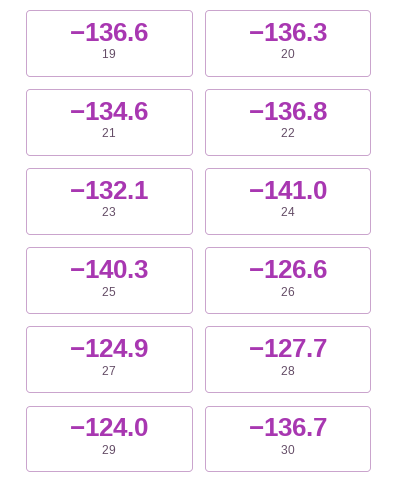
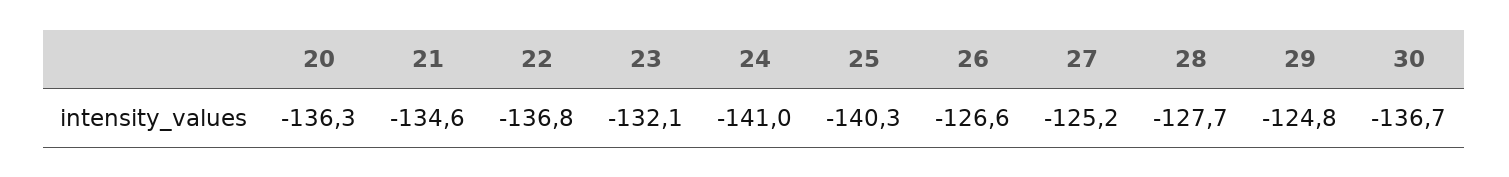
19: -136.6 -> none
27: -124.9 -> -125.2
29: -124 -> -124.8

